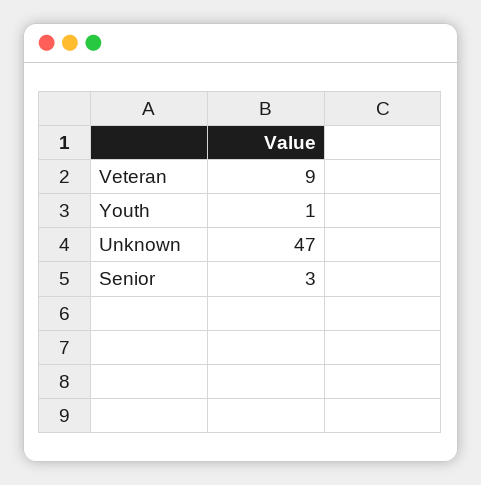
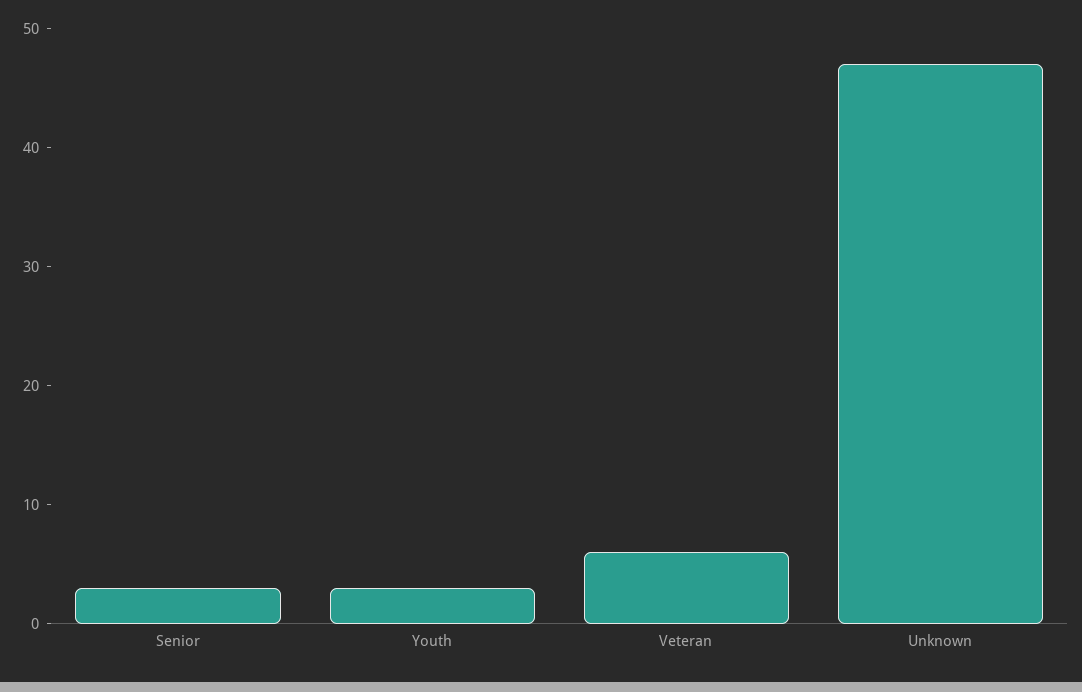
Veteran: 9 -> 6
Youth: 1 -> 3

